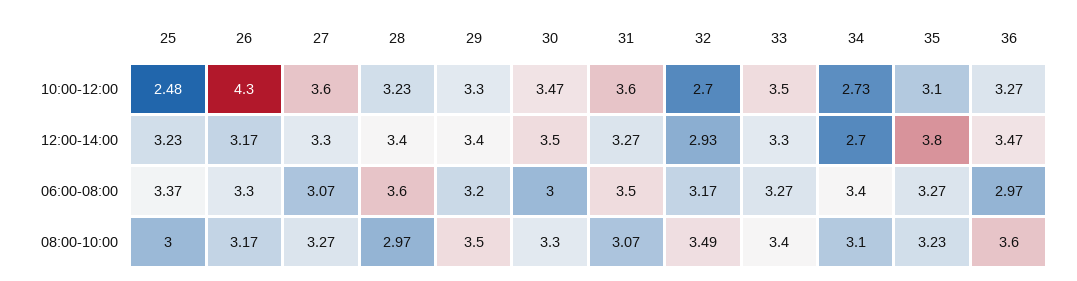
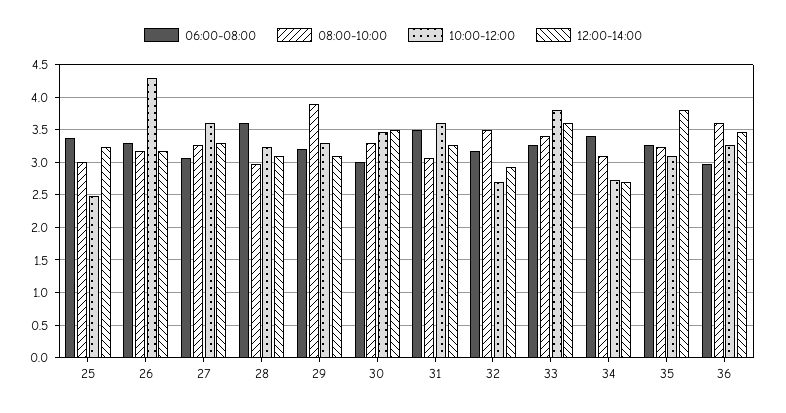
10:00-12:00, 33: 3.5 -> 3.8
12:00-14:00, 28: 3.4 -> 3.1
12:00-14:00, 29: 3.4 -> 3.1
12:00-14:00, 33: 3.3 -> 3.6
08:00-10:00, 29: 3.5 -> 3.9

